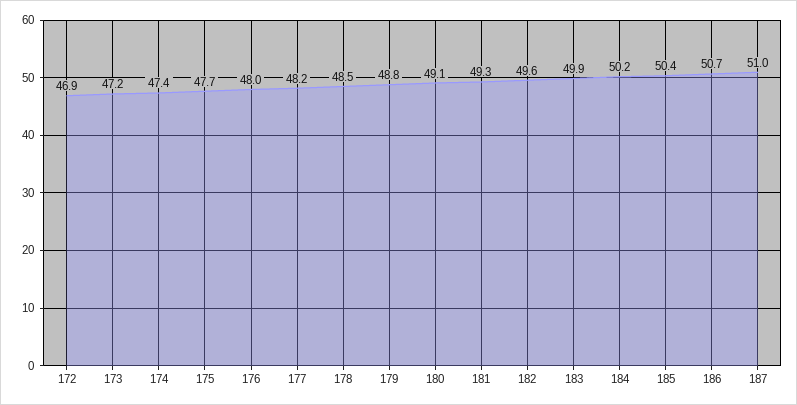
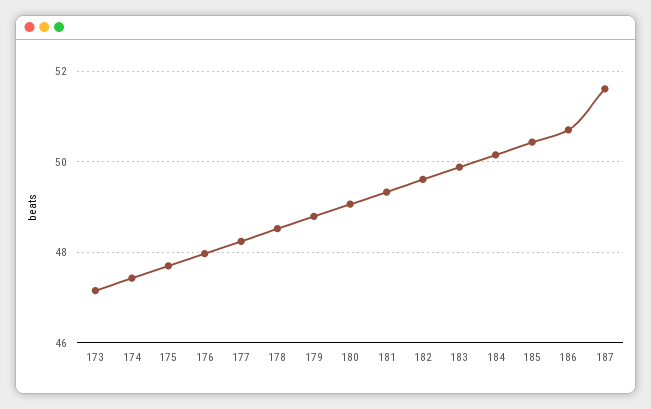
172: 46.9 -> none
187: 51 -> 51.6

